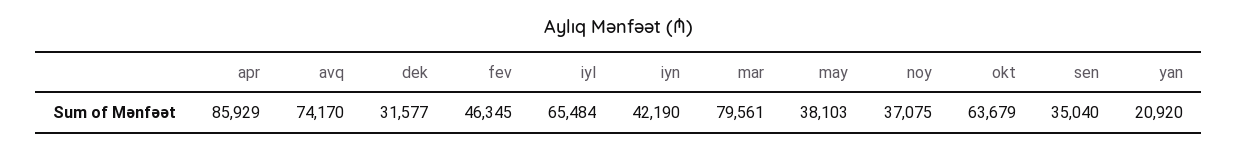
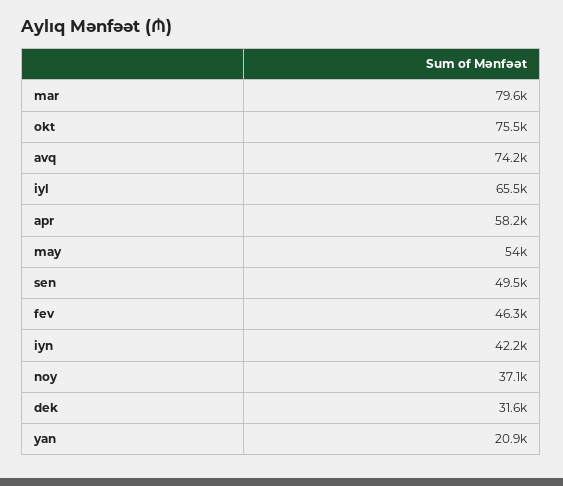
apr: 85929 -> 58200
may: 38103 -> 54000
okt: 63679 -> 75500
sen: 35040 -> 49500

